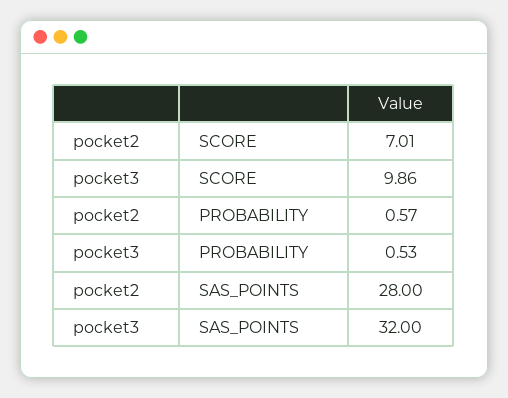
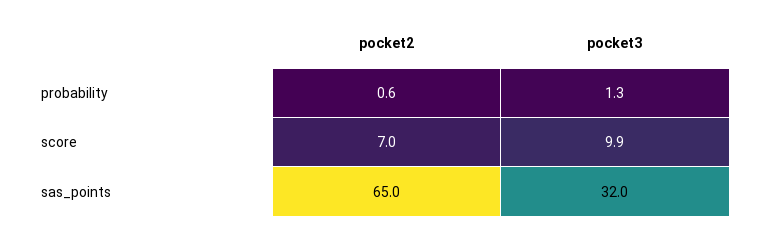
pocket3, PROBABILITY: 0.53 -> 1.3
pocket2, SAS_POINTS: 28 -> 65

